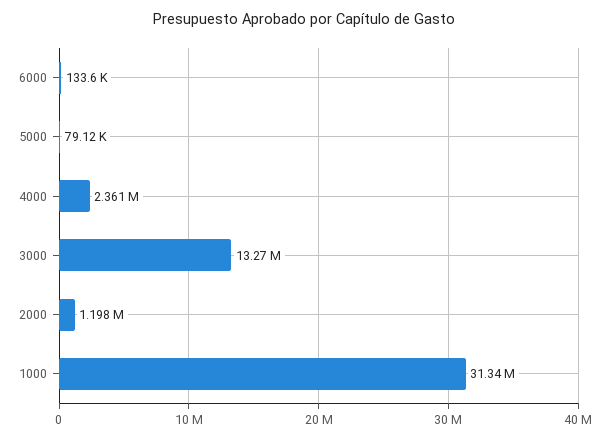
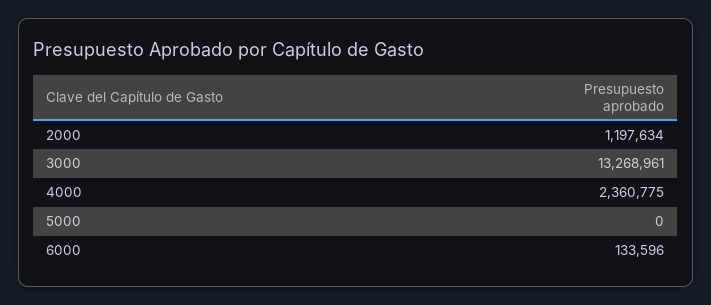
5000: 79120 -> 0
1000: 31340000 -> none

